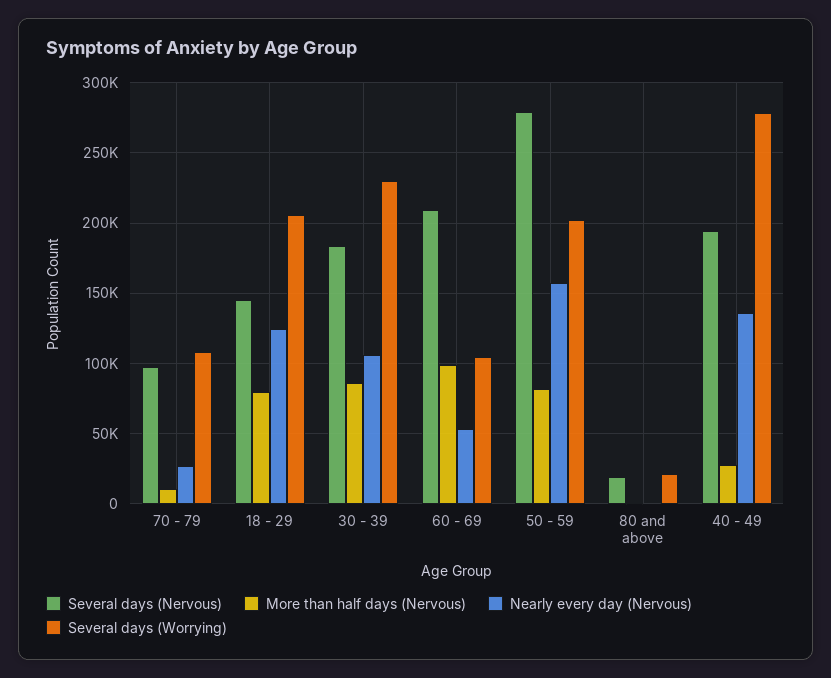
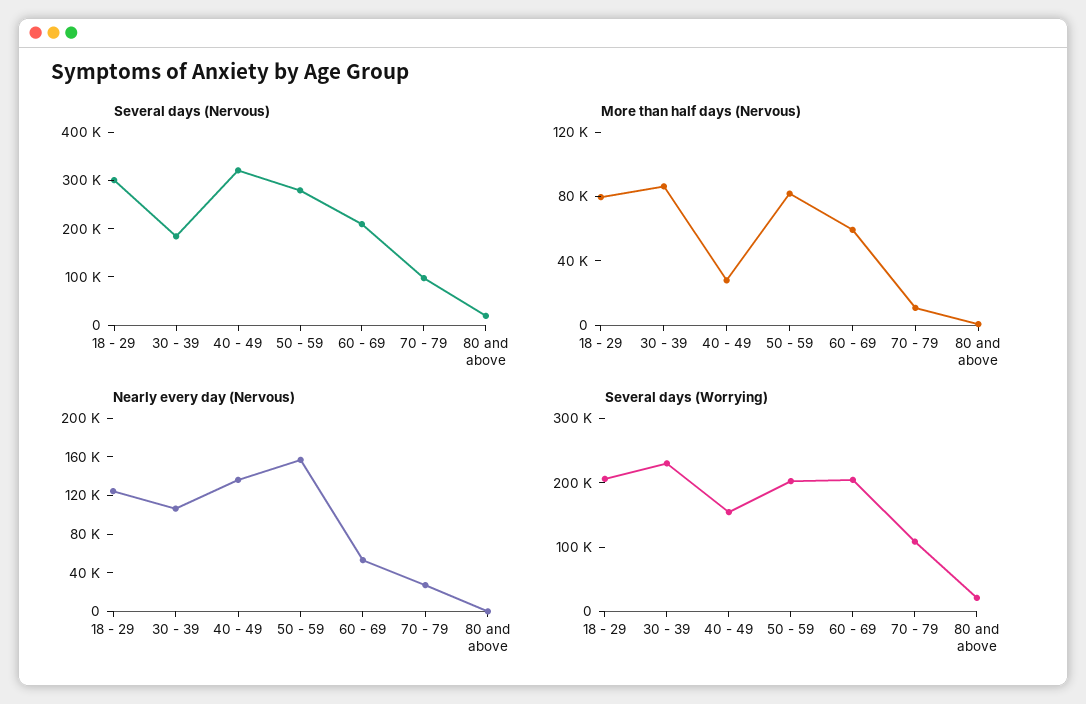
Several days (Nervous), 18 - 29: 145000 -> 300000
More than half days (Nervous), 60 - 69: 100000 -> 60000
Several days (Worrying), 60 - 69: 105000 -> 200000
Several days (Nervous), 40 - 49: 195000 -> 320000
Several days (Worrying), 40 - 49: 280000 -> 160000

